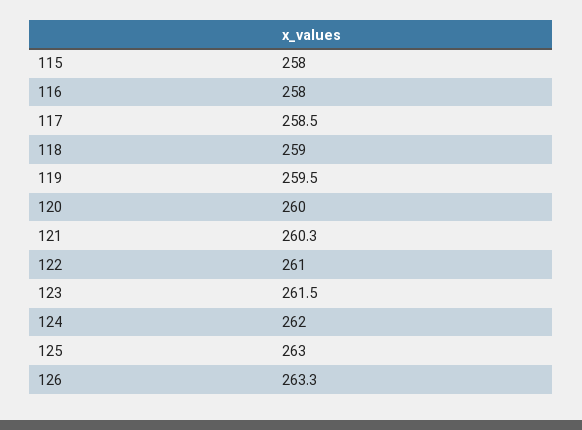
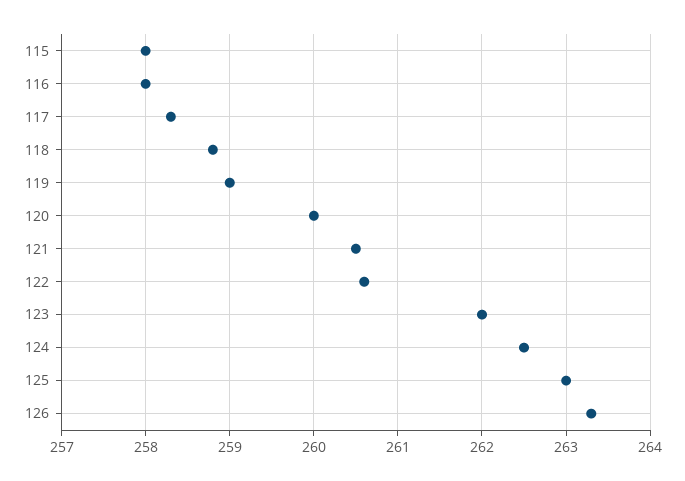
117: 258.5 -> 258.3
118: 259 -> 258.8
119: 259.5 -> 259
121: 260.3 -> 260.5
122: 261 -> 260.6
123: 261.5 -> 262
124: 262 -> 262.5

